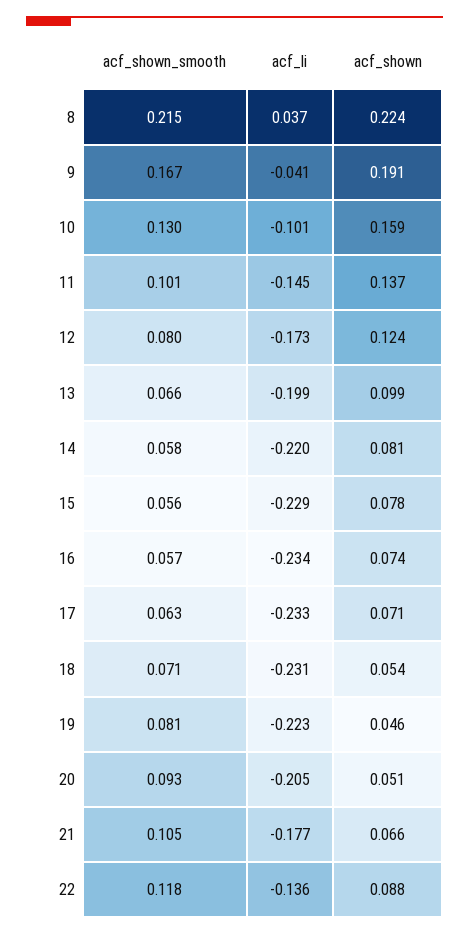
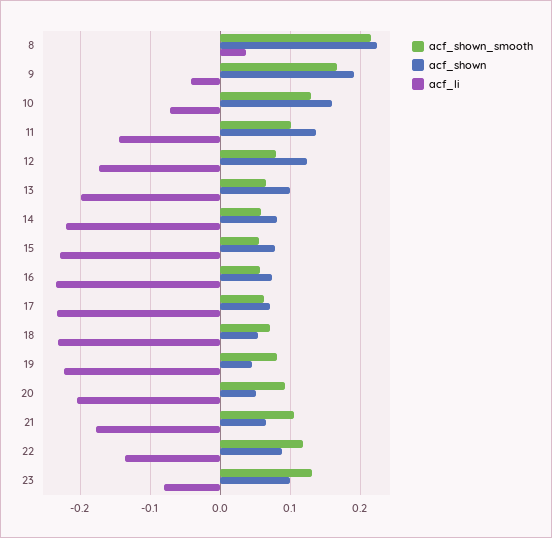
acf_li, 10: -0.101 -> -0.07
acf_shown_smooth, 23: none -> 0.13
acf_shown, 23: none -> 0.1
acf_li, 23: none -> -0.08

